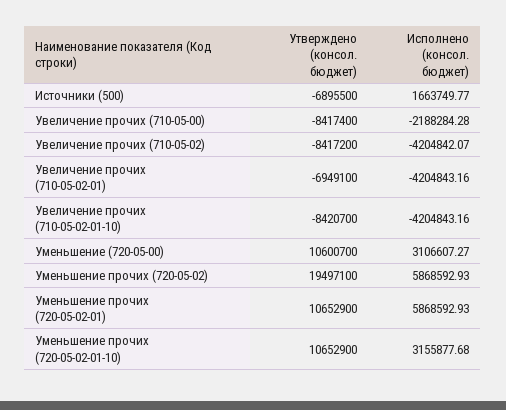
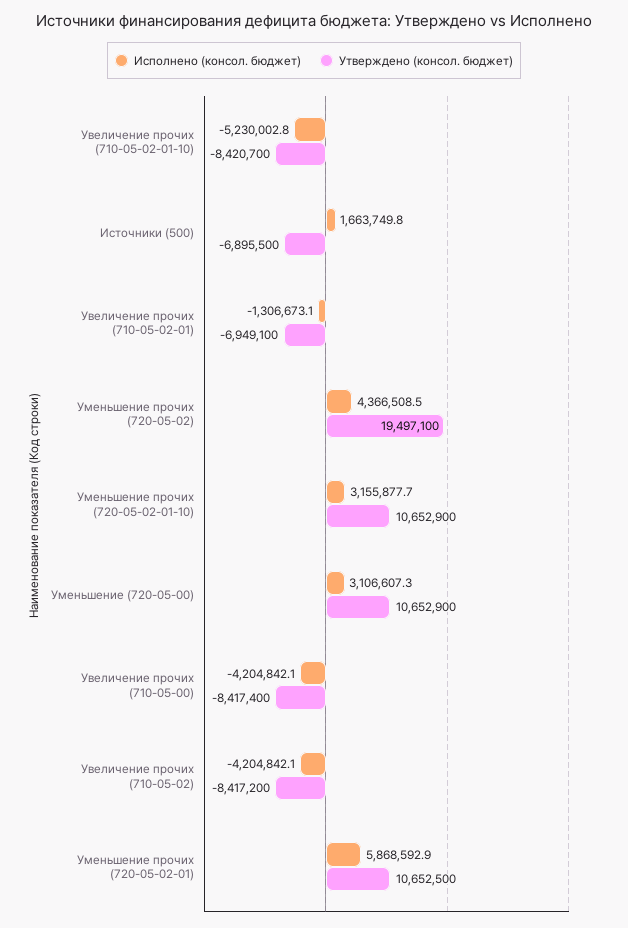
Исполнено (консол. бюджет), Увеличение прочих (710-05-00): -2188284.28 -> -4204842.1
Исполнено (консол. бюджет), Увеличение прочих (710-05-02-01): -4204843.16 -> -1306673.1
Исполнено (консол. бюджет), Увеличение прочих (710-05-02-01-10): -4204843.16 -> -5230002.8
Утверждено (консол. бюджет), Уменьшение (720-05-00): 10600700 -> 10652900
Исполнено (консол. бюджет), Уменьшение прочих (720-05-02): 5868592.93 -> 4366508.5
Утверждено (консол. бюджет), Уменьшение прочих (720-05-02-01): 10652900 -> 10652500

